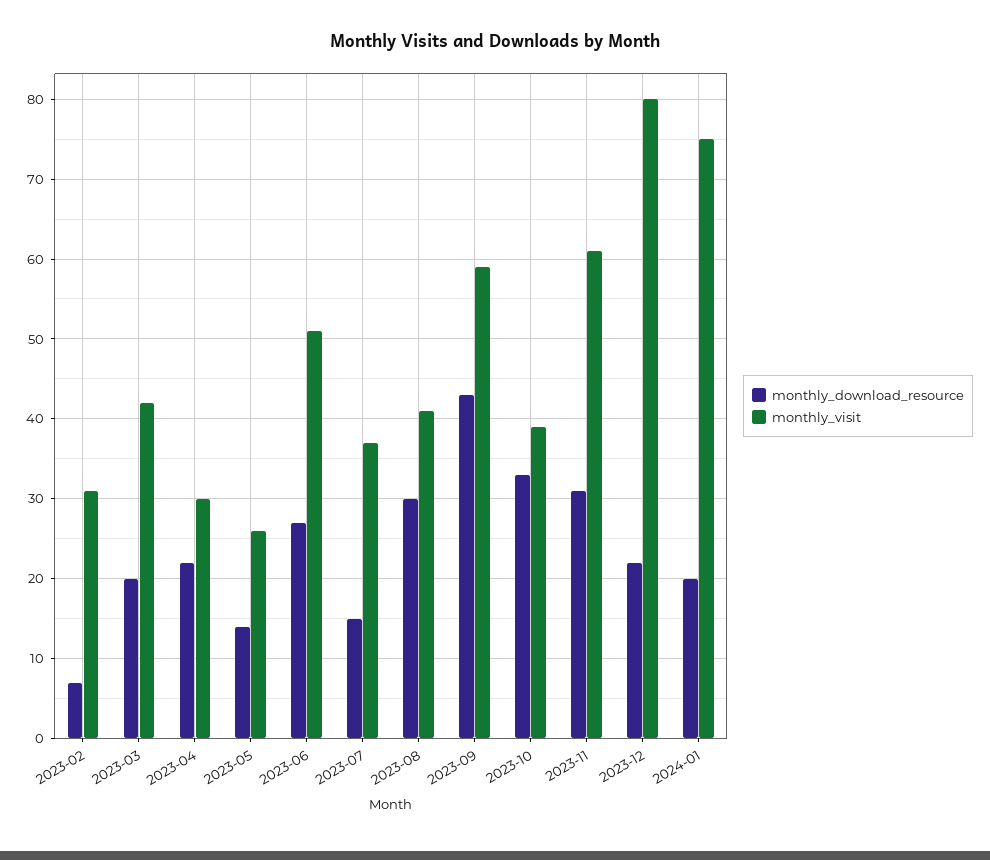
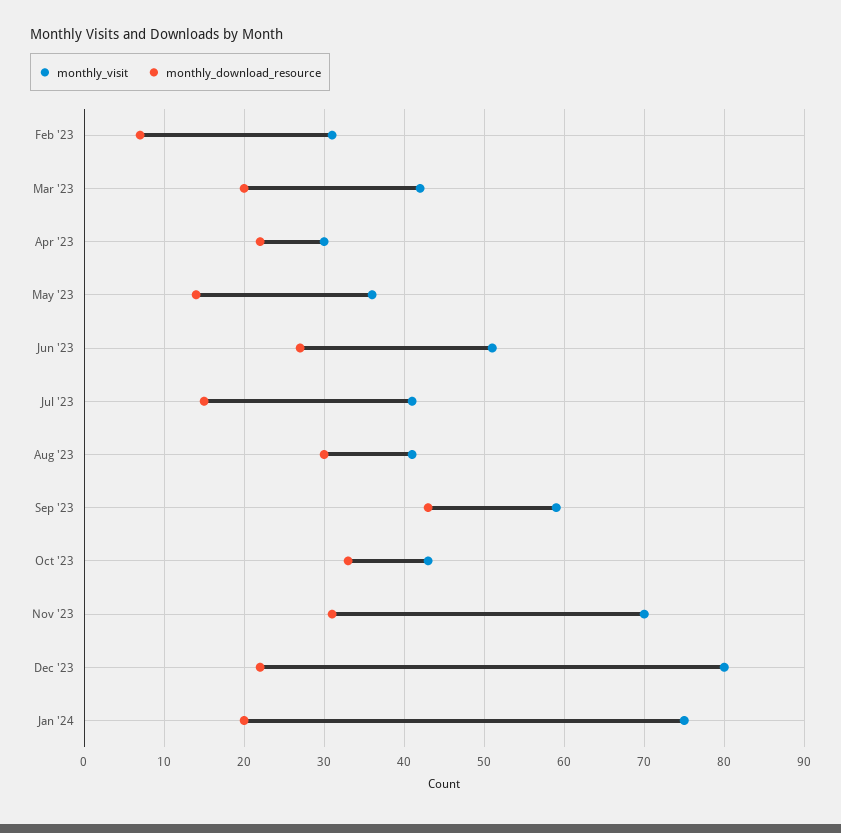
monthly_visit, 2023-05: 26 -> 36
monthly_visit, 2023-07: 37 -> 41
monthly_visit, 2023-10: 39 -> 43
monthly_visit, 2023-11: 61 -> 70

